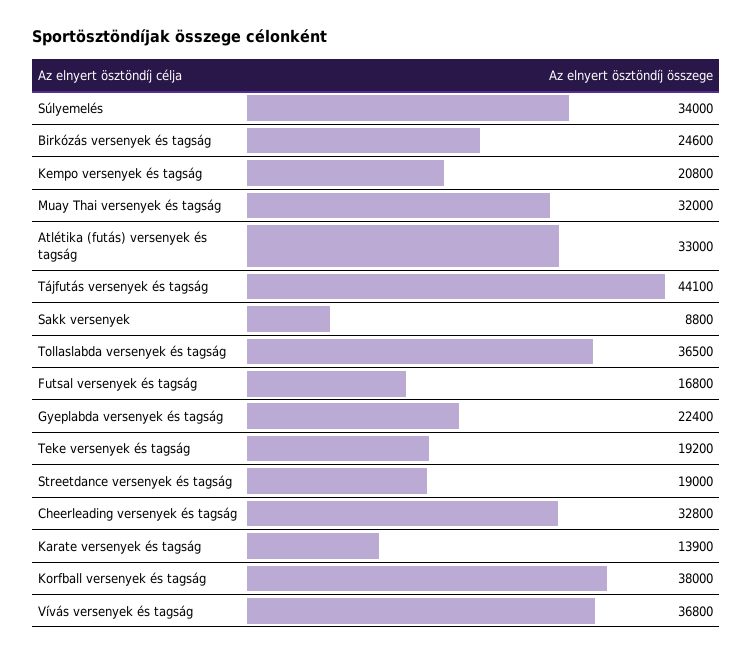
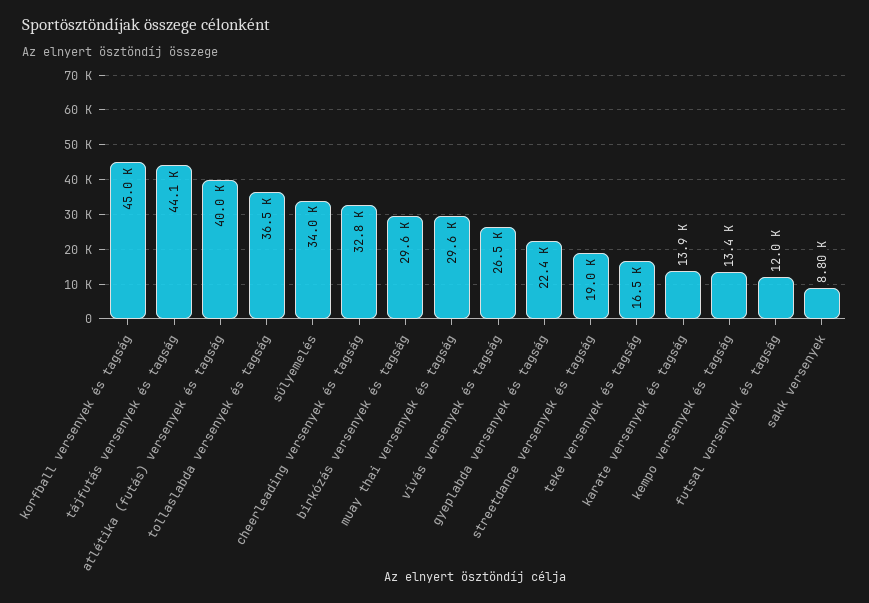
Birkózás versenyek és tagság: 24600 -> 29600
Kempo versenyek és tagság: 20800 -> 13400
Muay Thai versenyek és tagság: 32000 -> 29600
Atlétika (futás) versenyek és tagság: 33000 -> 40000
Futsal versenyek és tagság: 16800 -> 12000
Teke versenyek és tagság: 19200 -> 16500
Korfball versenyek és tagság: 38000 -> 45000
Vívás versenyek és tagság: 36800 -> 26500

